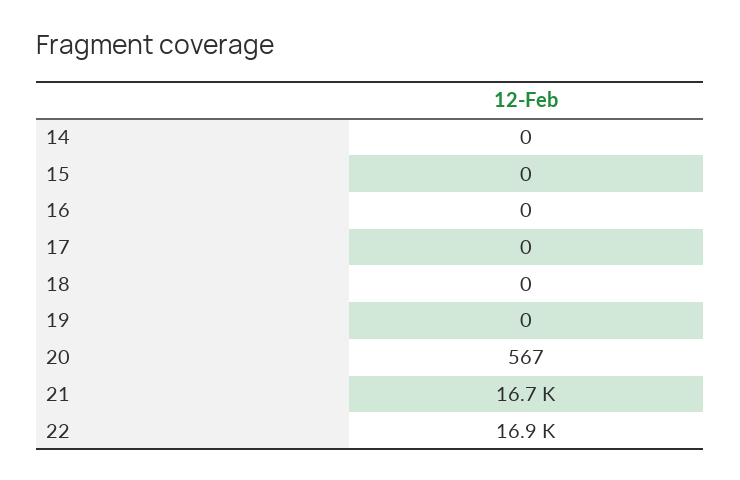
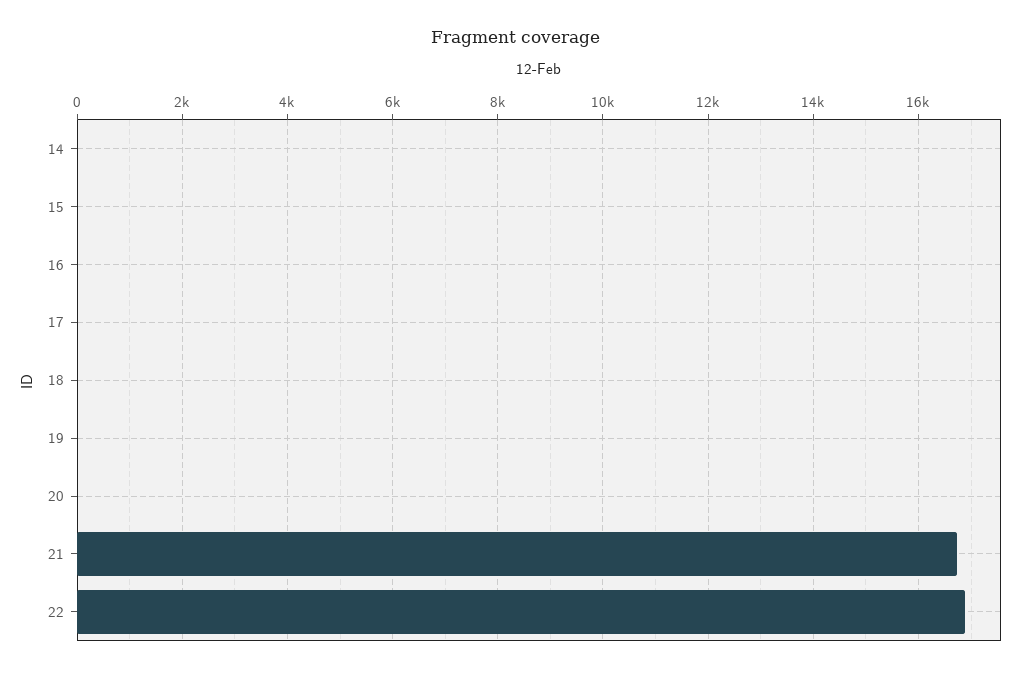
20: 567 -> 0

